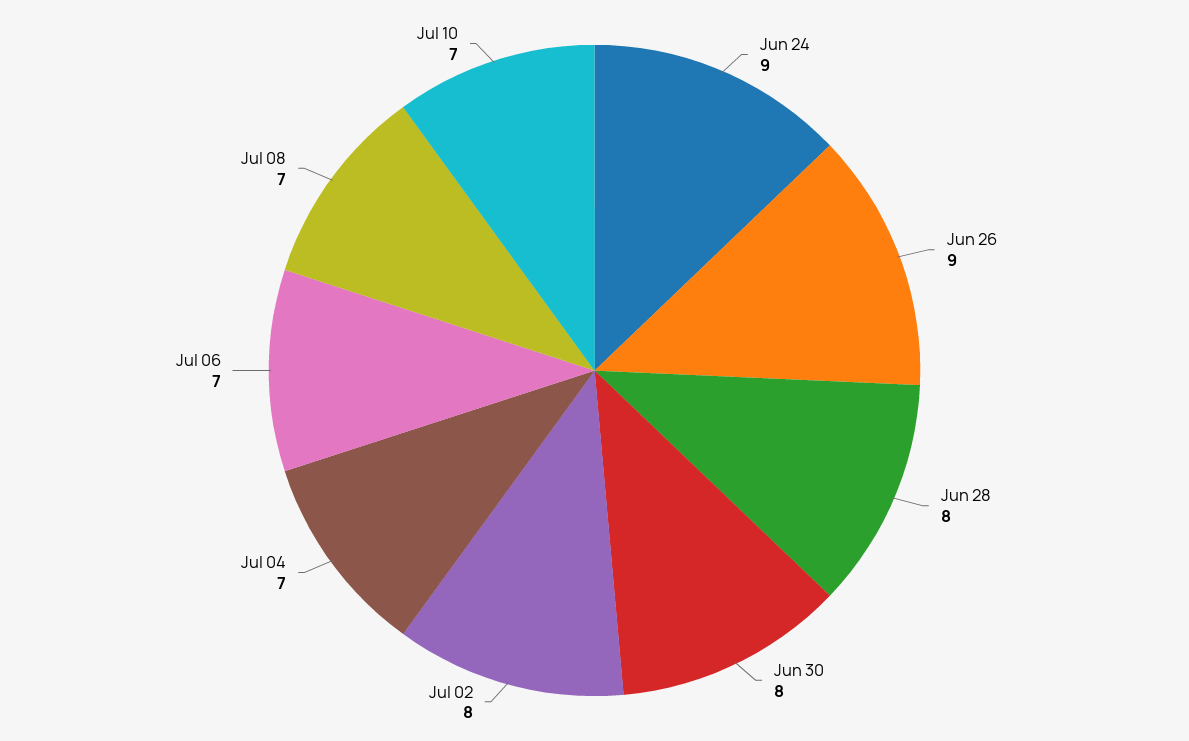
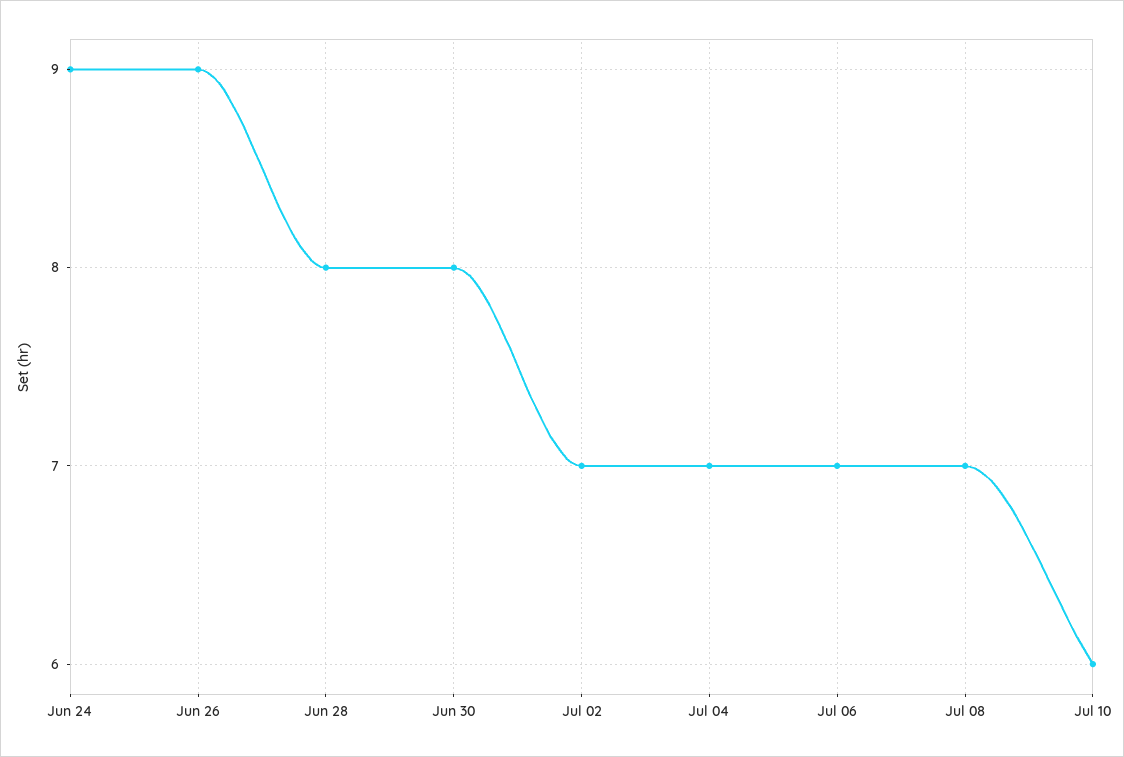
Jul 02: 8 -> 7
Jul 10: 7 -> 6

